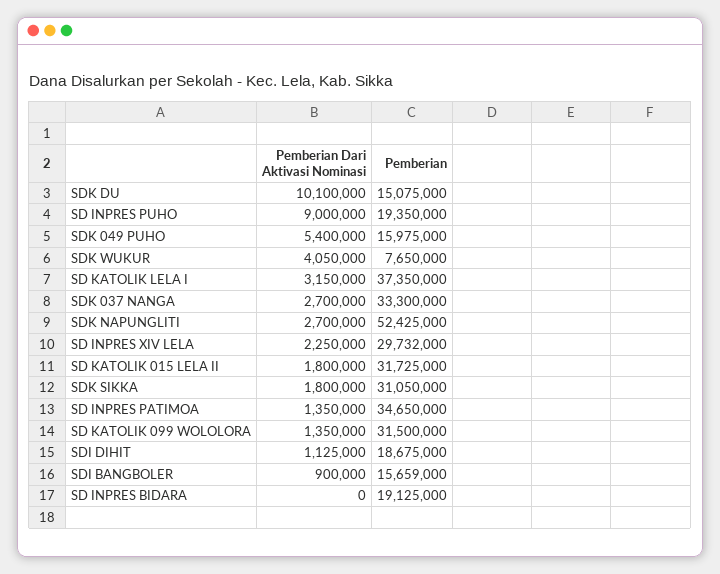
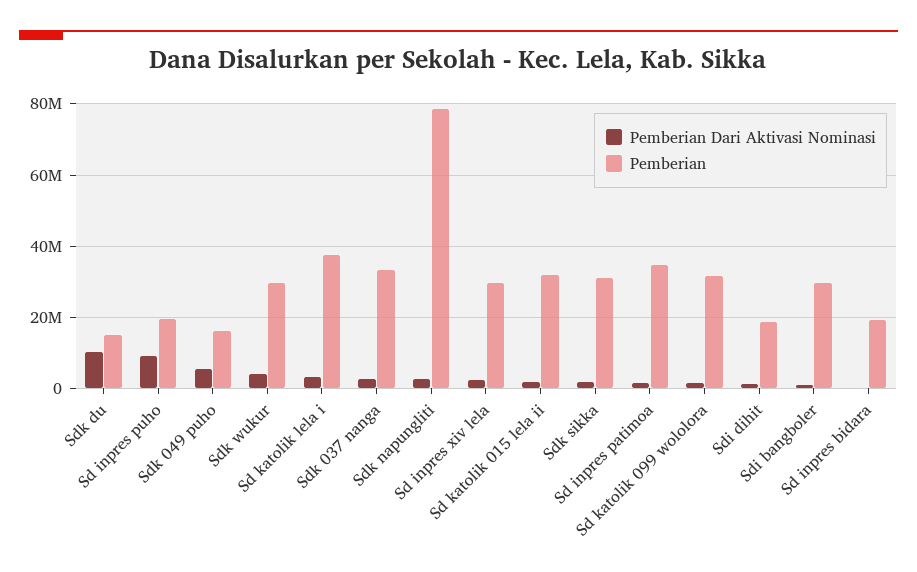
Pemberian, SDK WUKUR: 7650000 -> 30000000
Pemberian, SDK NAPUNGLITI: 52425000 -> 78000000
Pemberian, SDI BANGBOLER: 15659000 -> 30000000

